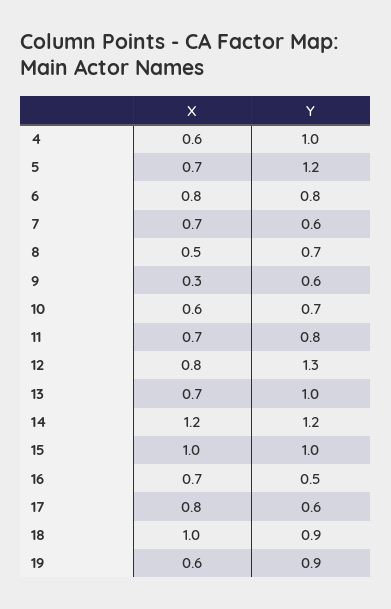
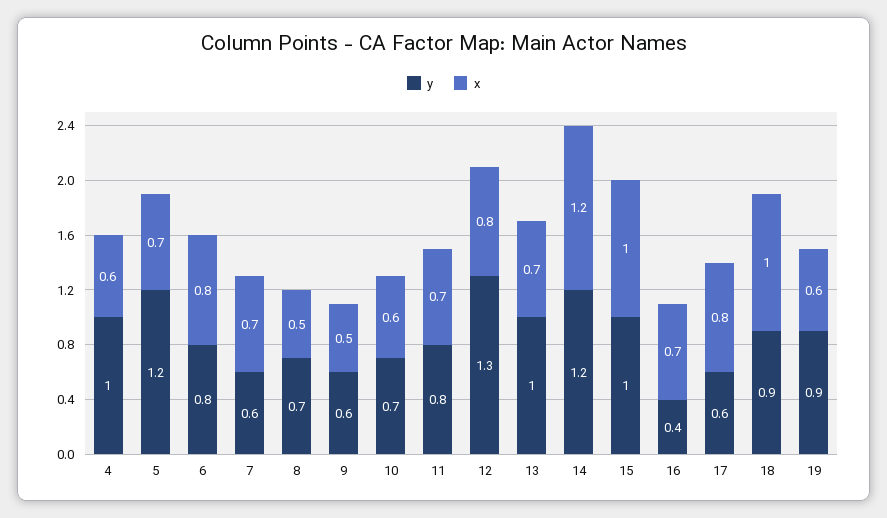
X, 9: 0.3 -> 0.5
Y, 16: 0.5 -> 0.4

